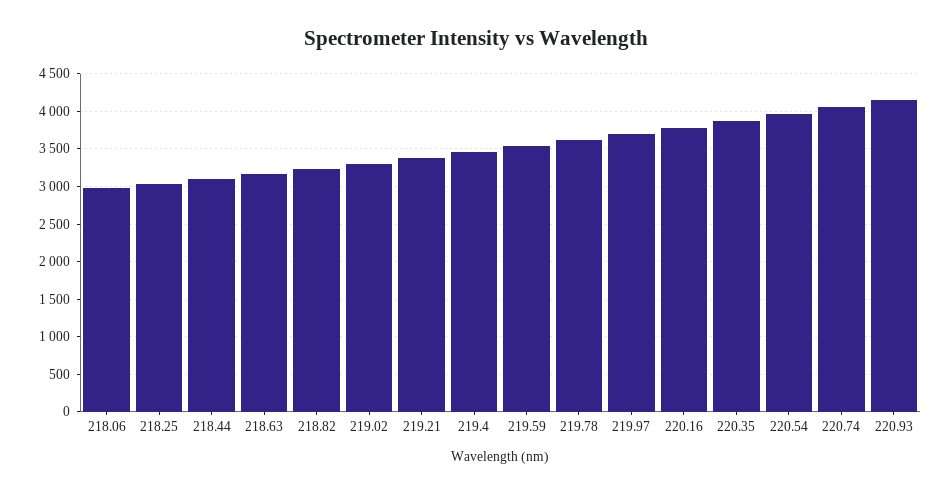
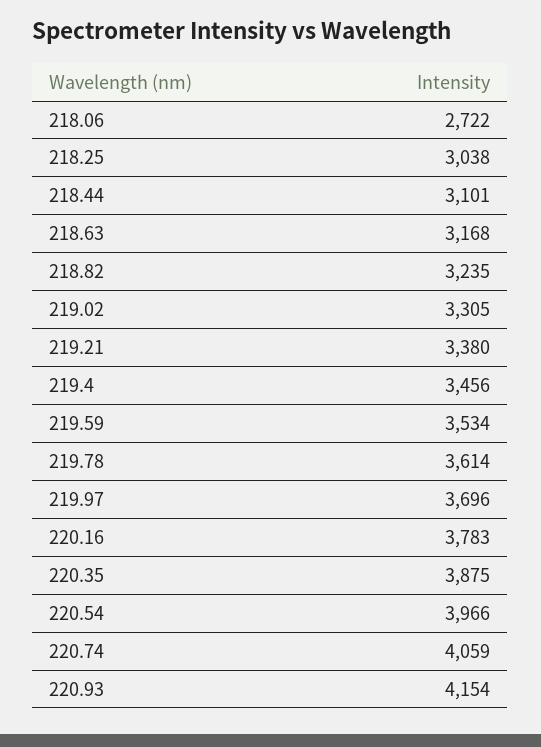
218.06: 3000 -> 2722

